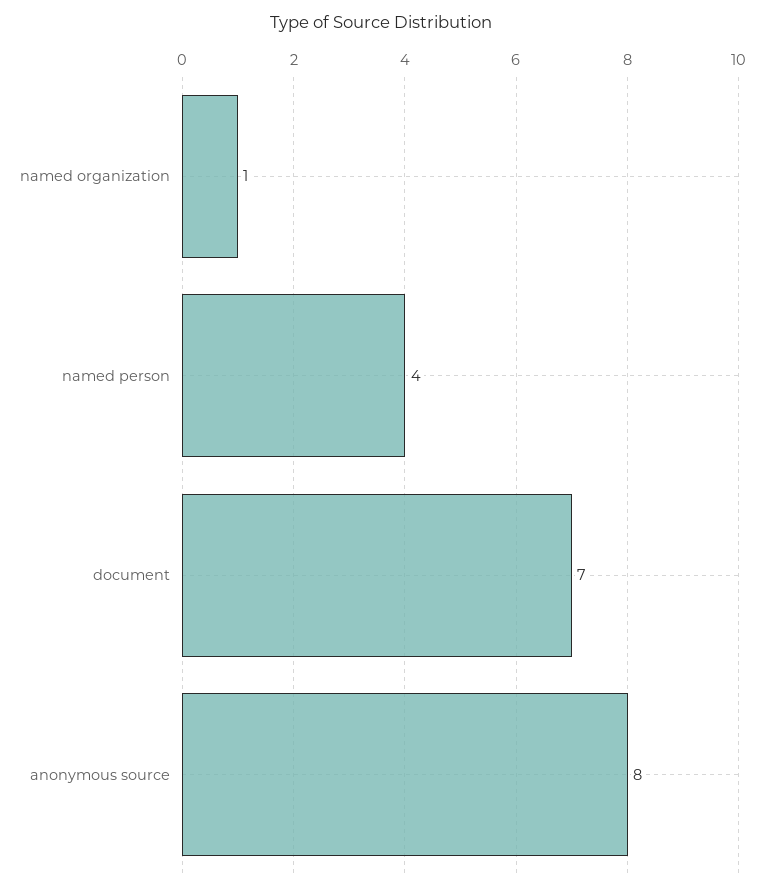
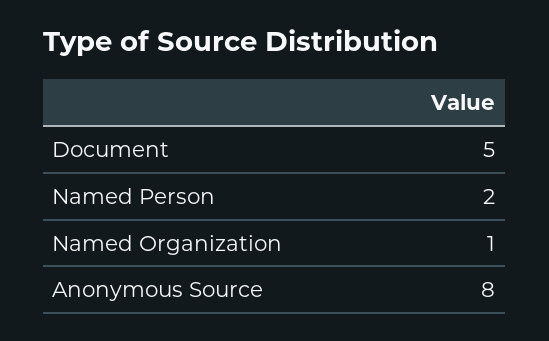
named person: 4 -> 2
document: 7 -> 5

